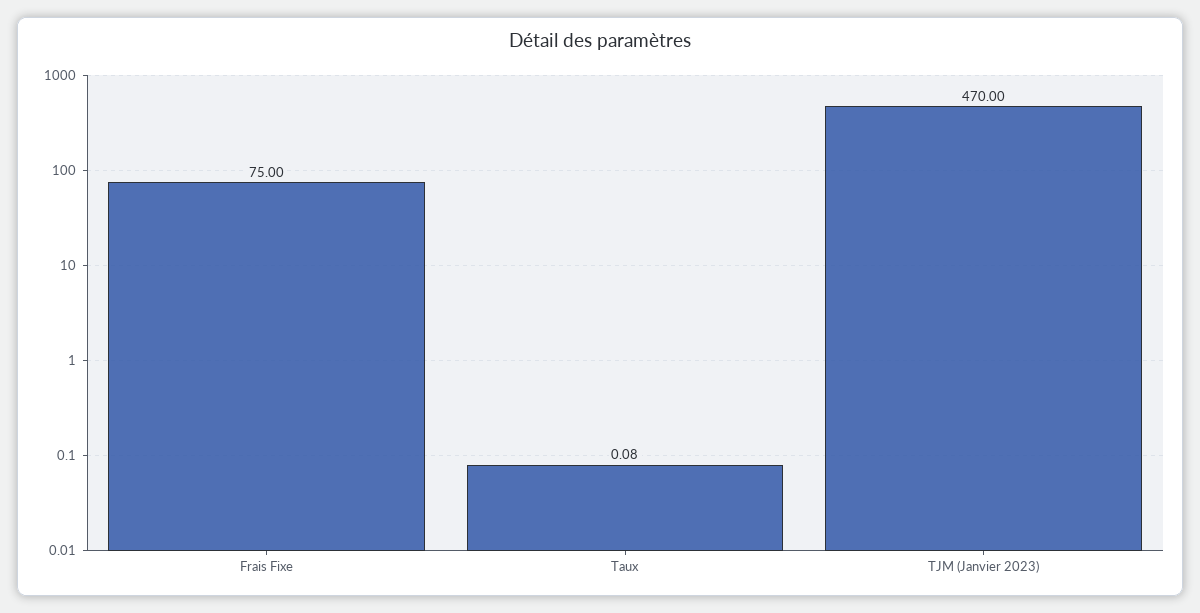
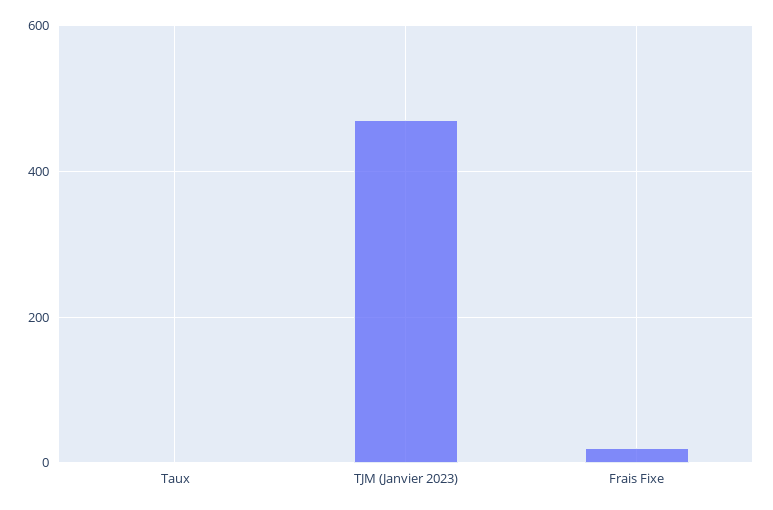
Frais Fixe: 75 -> 20

